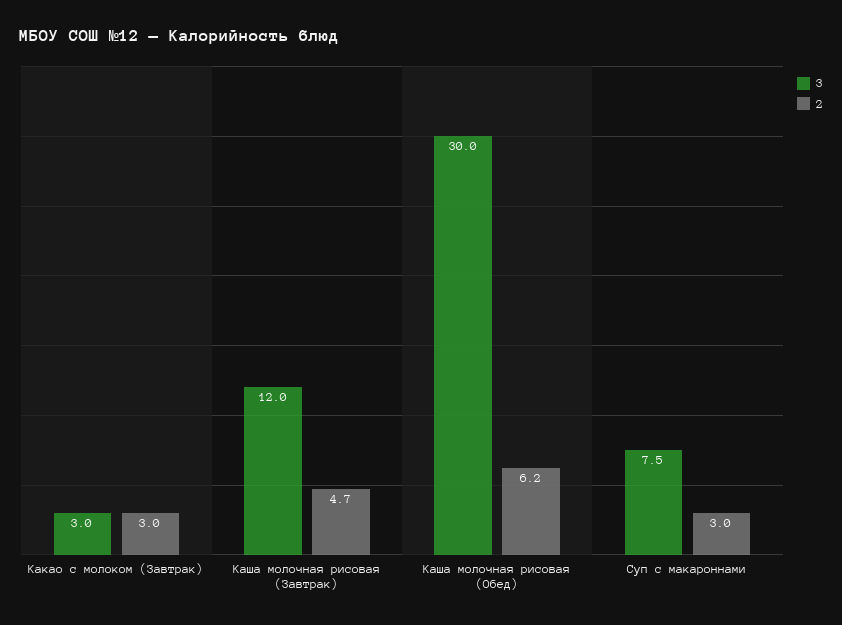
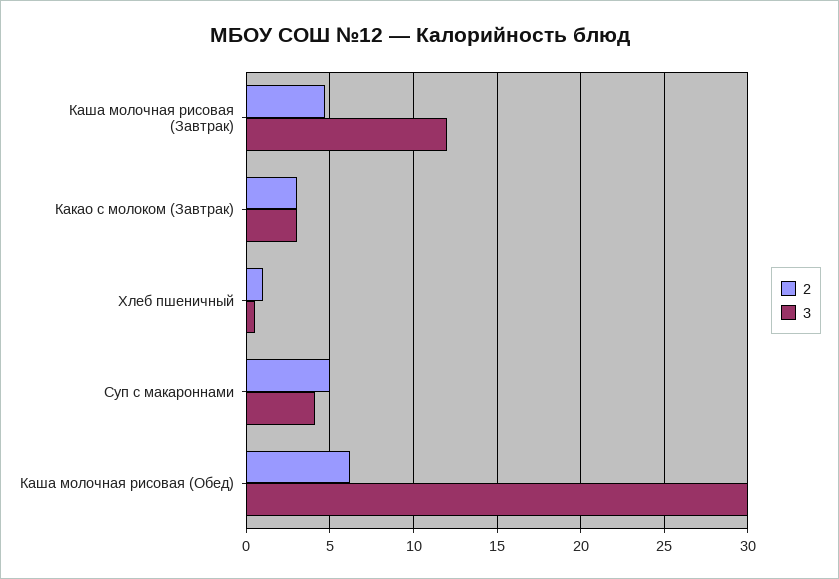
3, Суп с макароннами: 7.5 -> 4
2, Суп с макароннами: 3 -> 5
2, Хлеб пшеничный: none -> 1
3, Хлеб пшеничный: none -> 0.5

